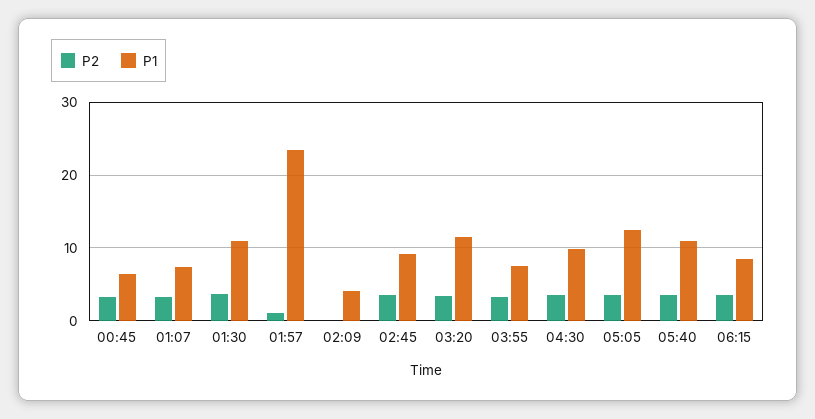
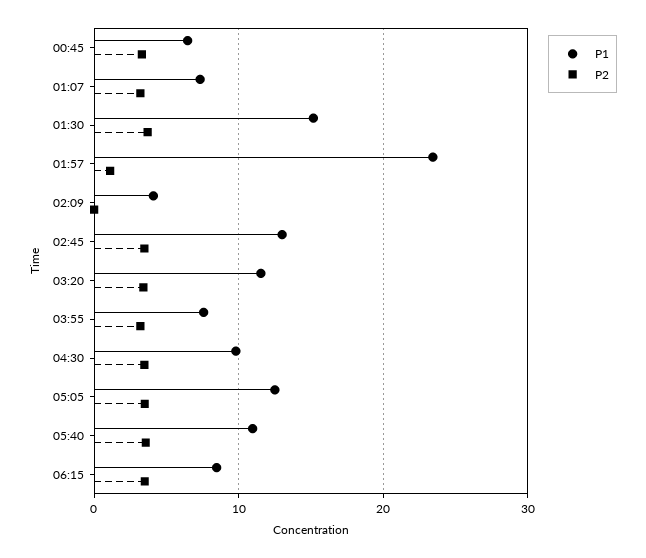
P1, 01:30: 11 -> 15
P1, 02:45: 9 -> 13

